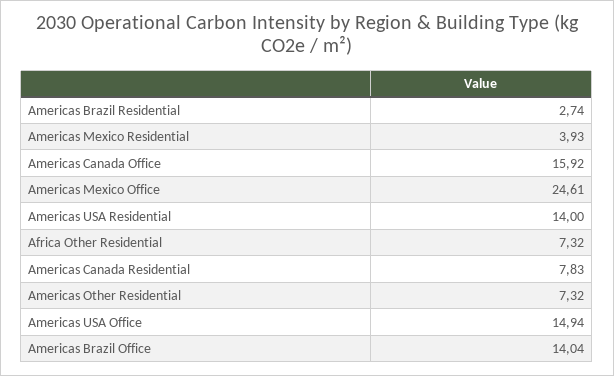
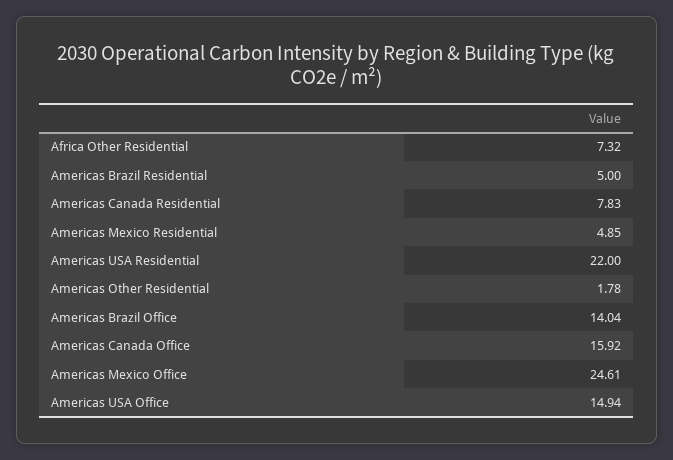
Americas Brazil Residential: 2.74 -> 5
Americas Mexico Residential: 3.93 -> 4.85
Americas USA Residential: 14 -> 22
Americas Other Residential: 7.32 -> 1.78

